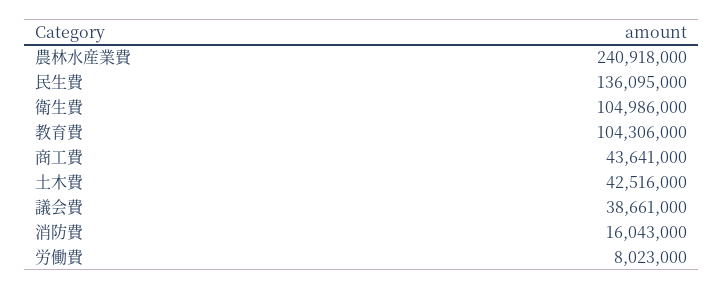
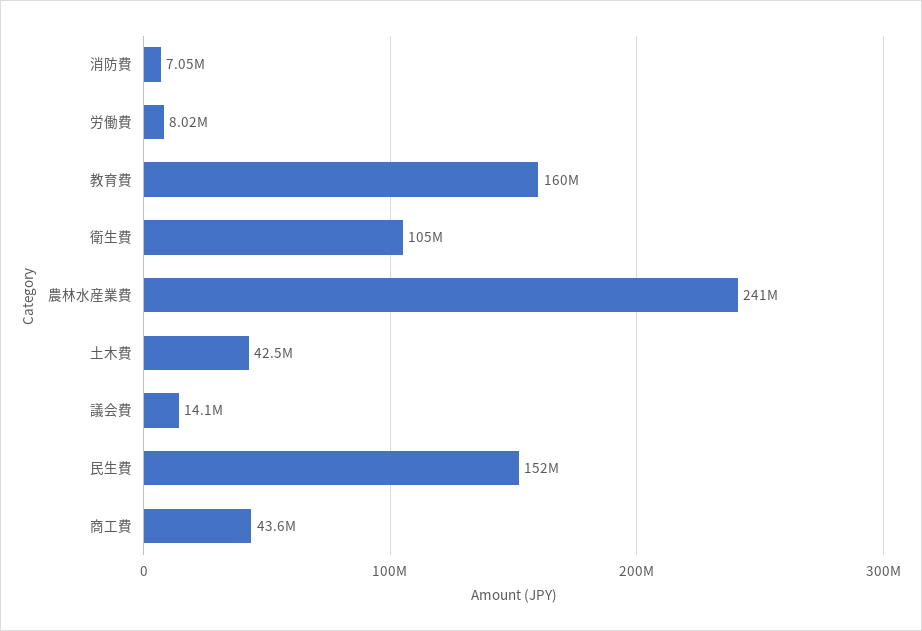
民生費: 136095000 -> 152000000
教育費: 104306000 -> 160000000
議会費: 38661000 -> 14100000
消防費: 16043000 -> 7050000

